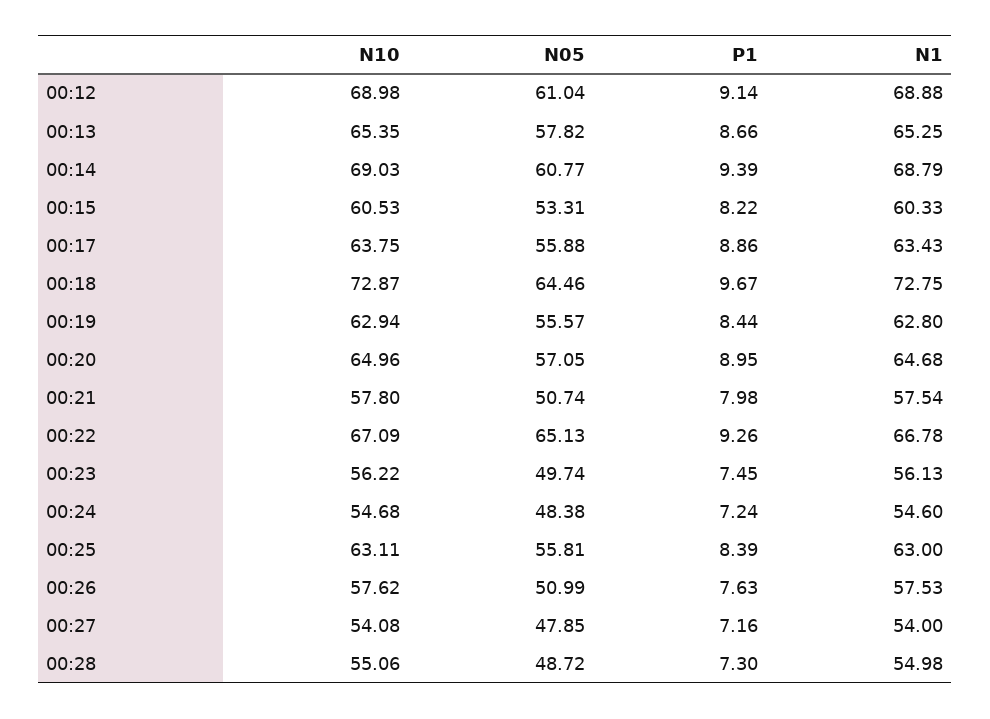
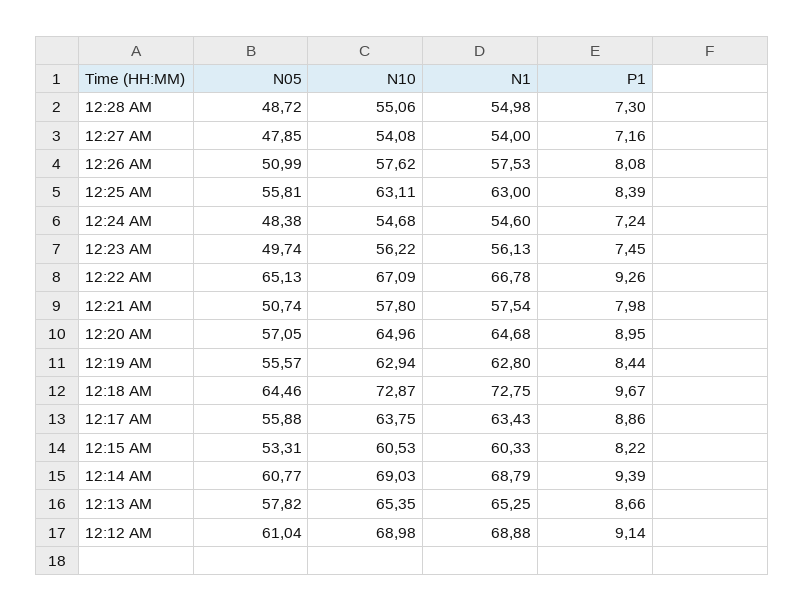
P1, 00:26: 7.63 -> 8.08

